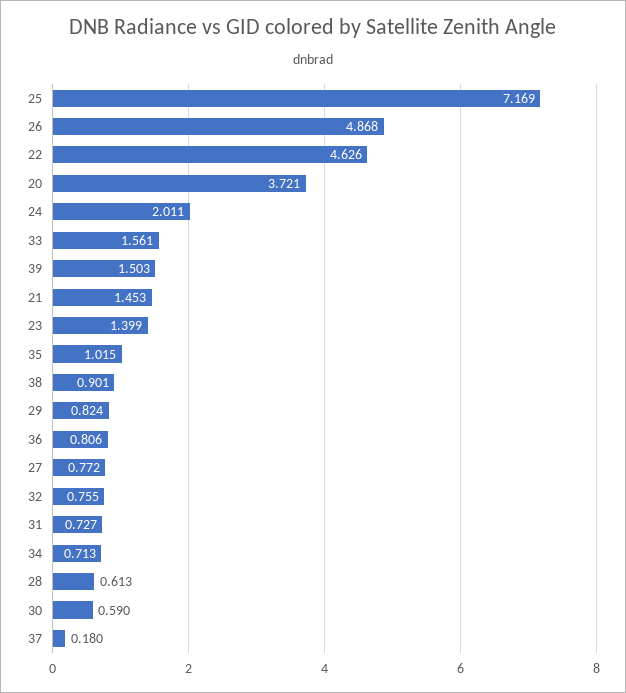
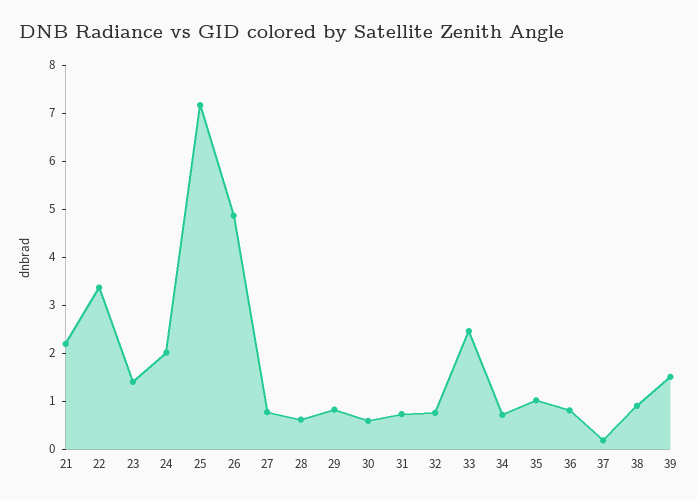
22: 4.626 -> 3.4
20: 3.721 -> none
33: 1.561 -> 2.4
21: 1.453 -> 2.2

